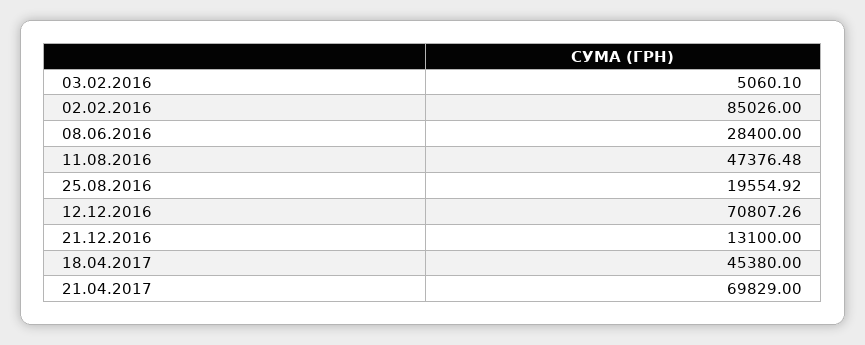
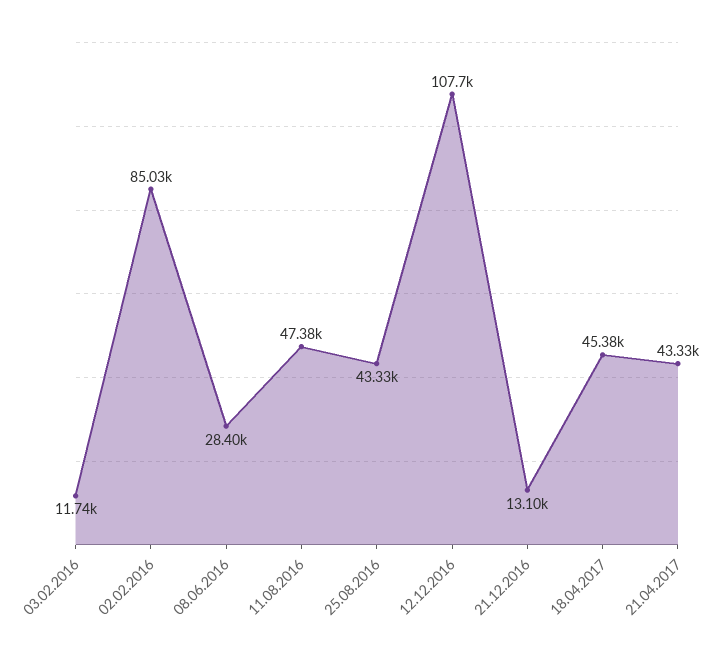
03.02.2016: 5060.1 -> 11740
25.08.2016: 19554.92 -> 43330
12.12.2016: 70807.26 -> 107700
21.04.2017: 69829 -> 43330

